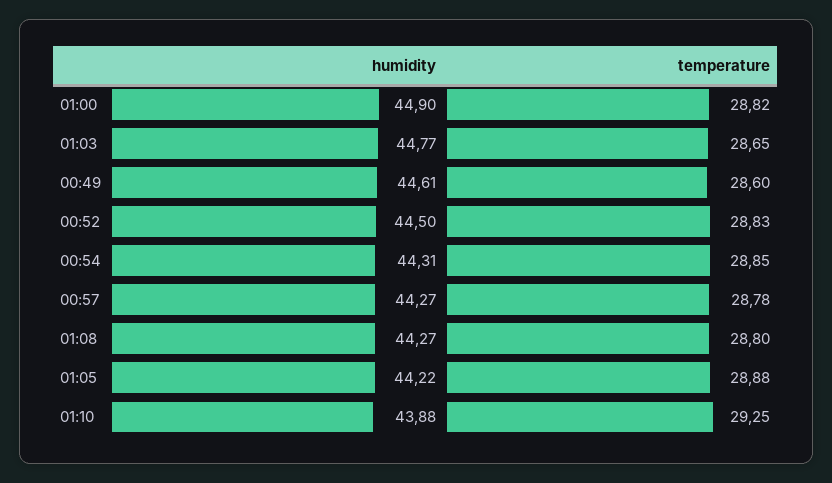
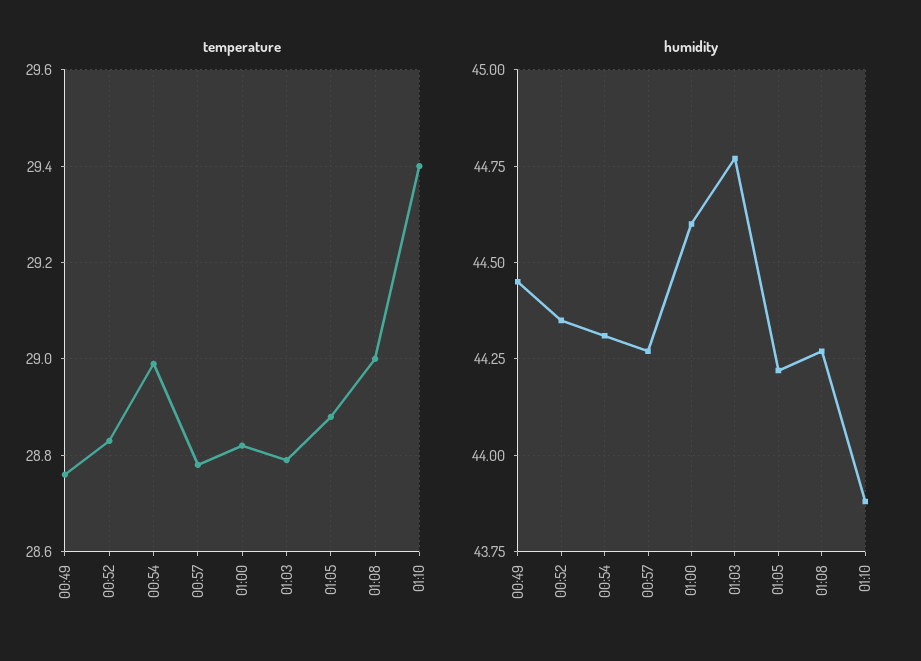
humidity, 01:00: 44.9 -> 44.6
temperature, 01:03: 28.65 -> 28.8
humidity, 00:49: 44.61 -> 44.45
temperature, 00:49: 28.6 -> 28.75
humidity, 00:52: 44.5 -> 44.35
temperature, 00:54: 28.85 -> 29
temperature, 01:08: 28.8 -> 29
temperature, 01:10: 29.25 -> 29.4

